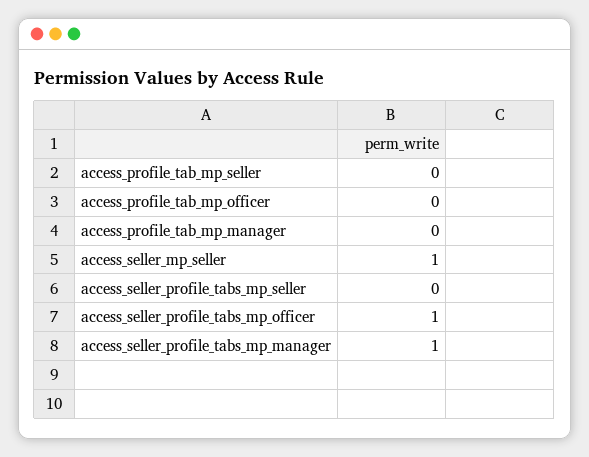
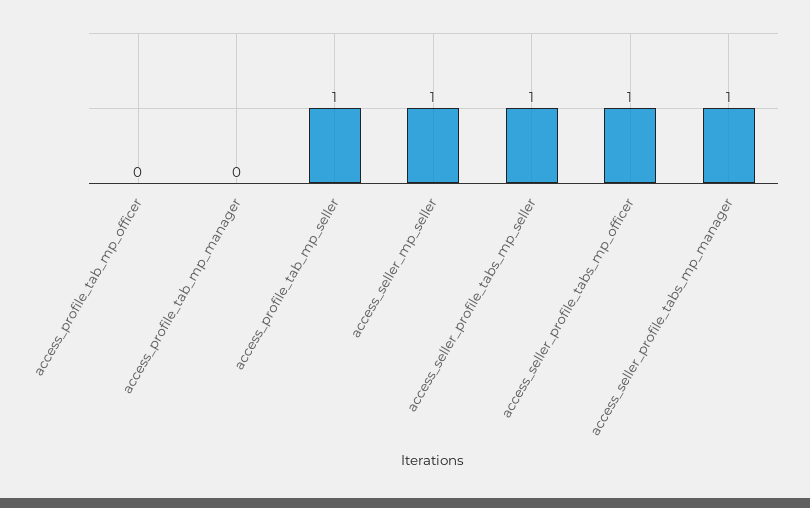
access_profile_tab_mp_seller: 0 -> 1
access_seller_profile_tabs_mp_seller: 0 -> 1

